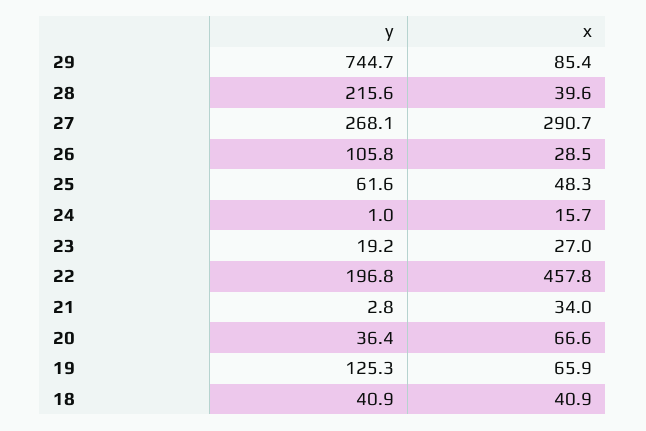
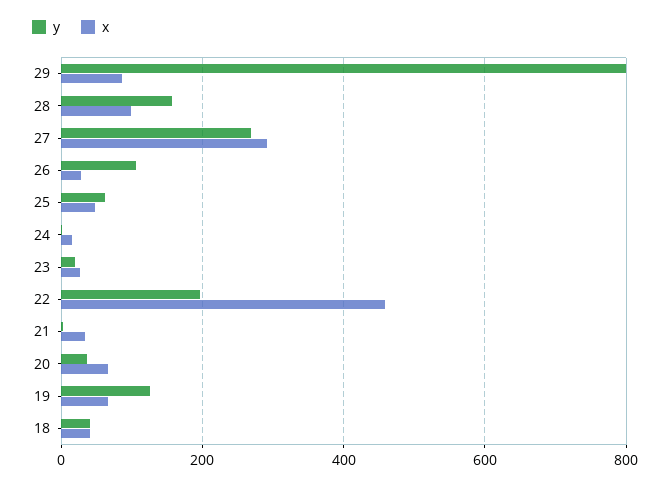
y, 29: 744.7 -> 800
y, 28: 215.6 -> 160
x, 28: 39.6 -> 100

